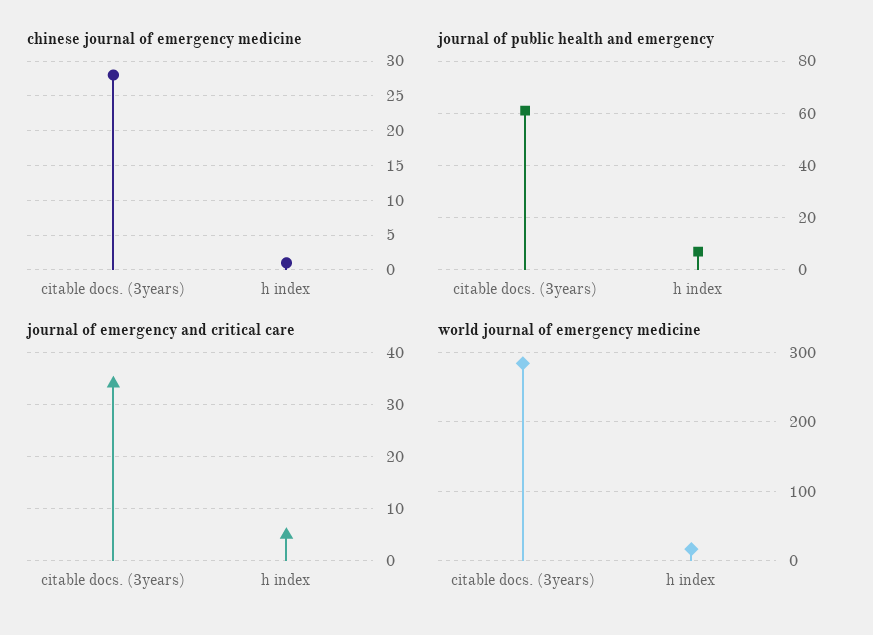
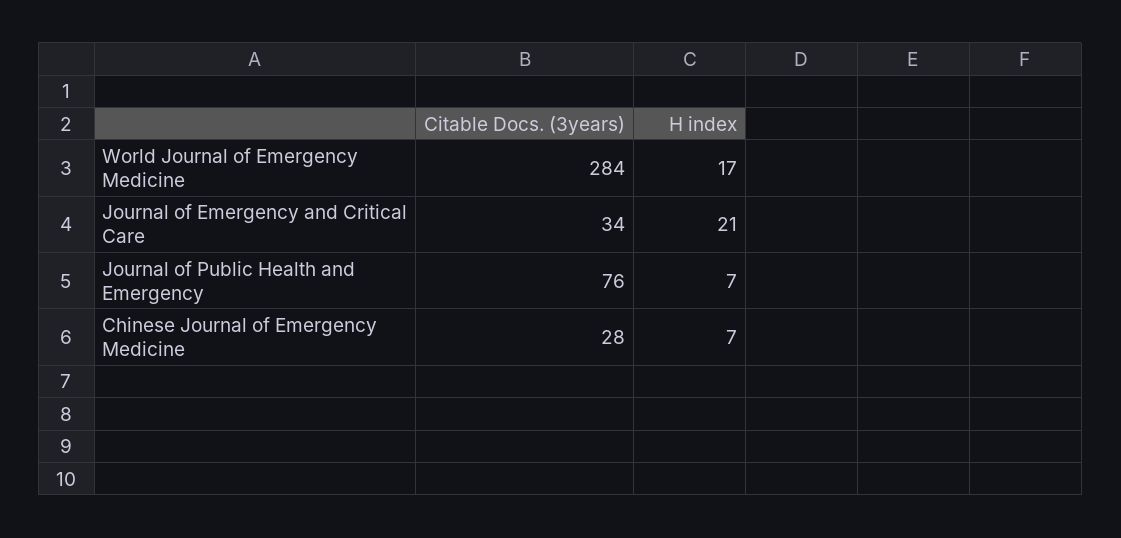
chinese journal of emergency medicine, h index: 1 -> 7
journal of public health and emergency, citable docs. (3years): 60 -> 76
journal of emergency and critical care, h index: 5 -> 21

